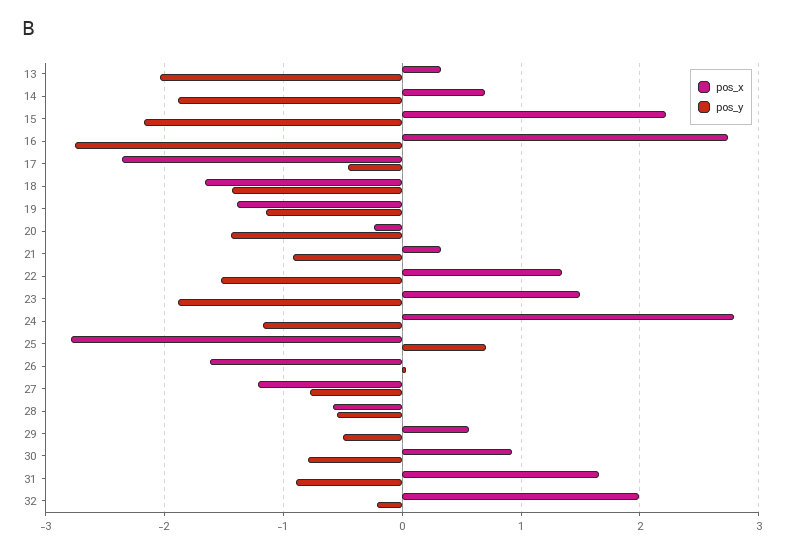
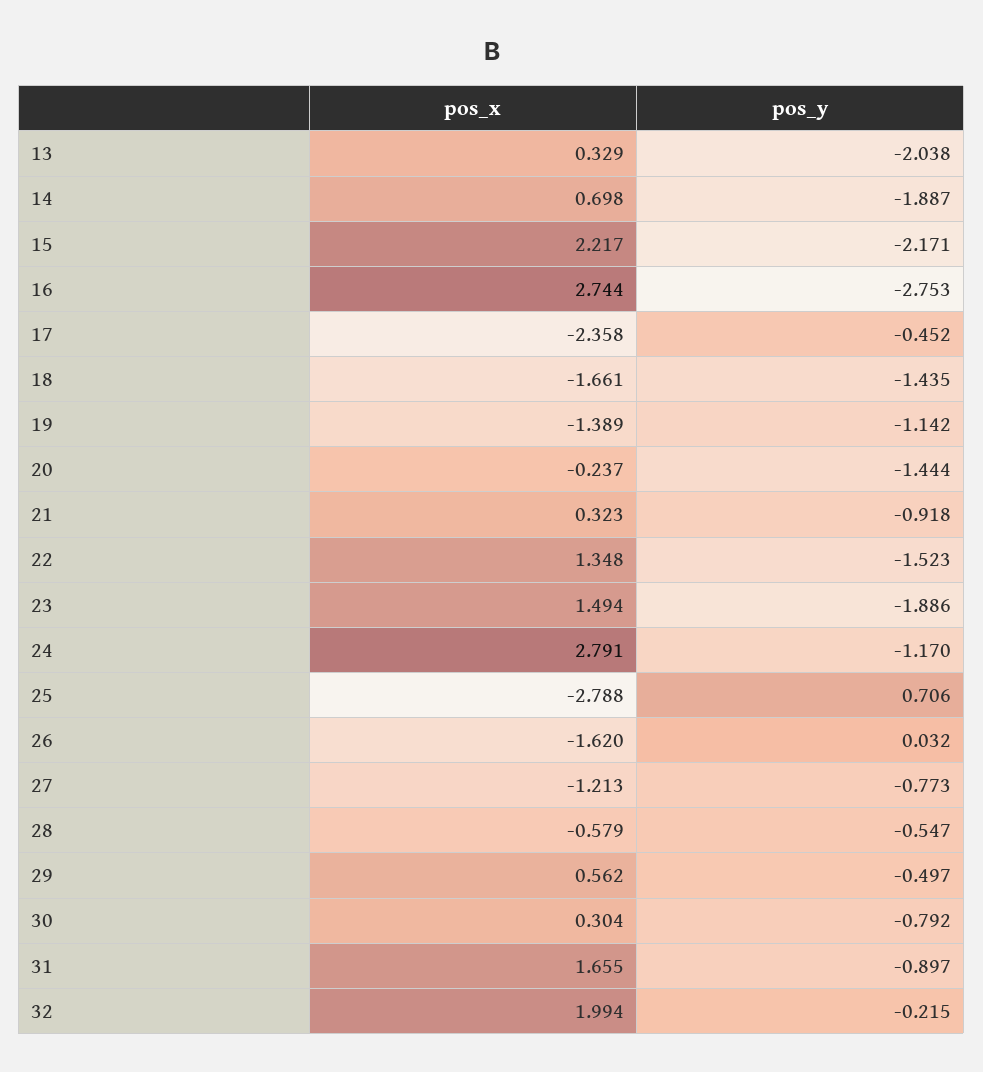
pos_x, 30: 0.9 -> 0.304

